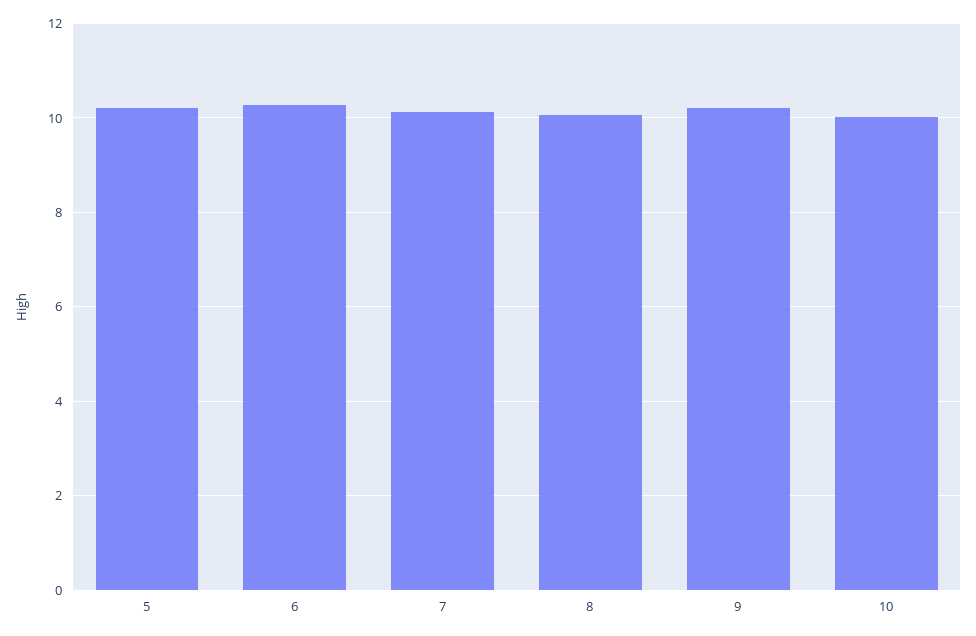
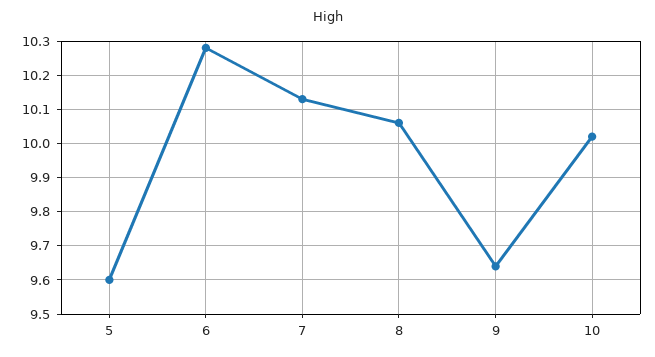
5: 10.2 -> 9.6
9: 10.2 -> 9.65

